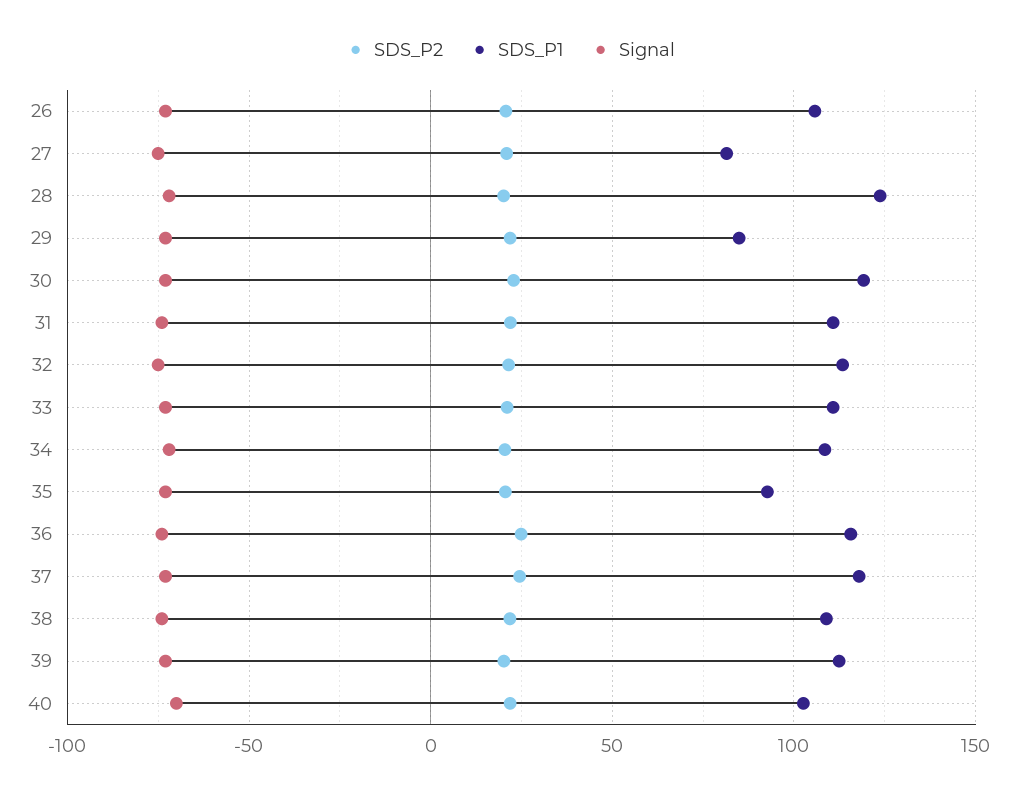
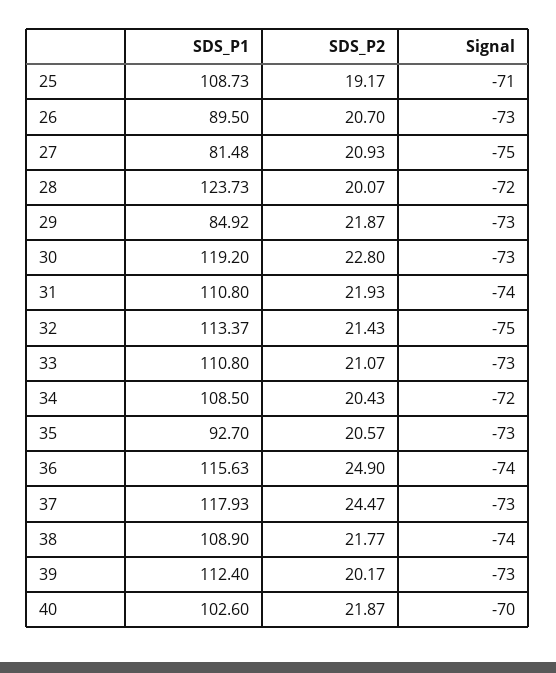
SDS_P1, 26: 105 -> 89.5
SDS_P1, 25: none -> 108.73
SDS_P2, 25: none -> 19.17
Signal, 25: none -> -71

